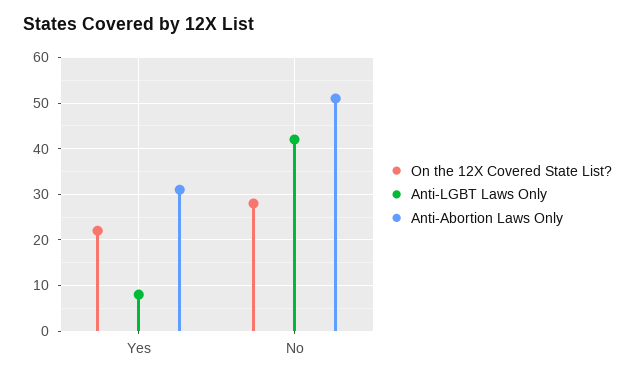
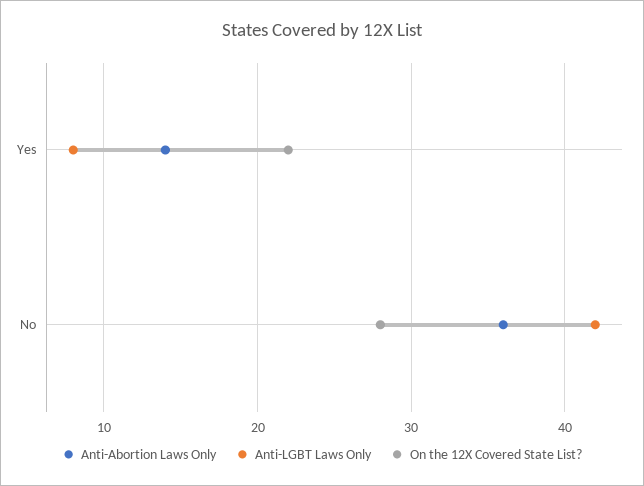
Anti-Abortion Laws Only, Yes: 30 -> 14
Anti-Abortion Laws Only, No: 50 -> 36

